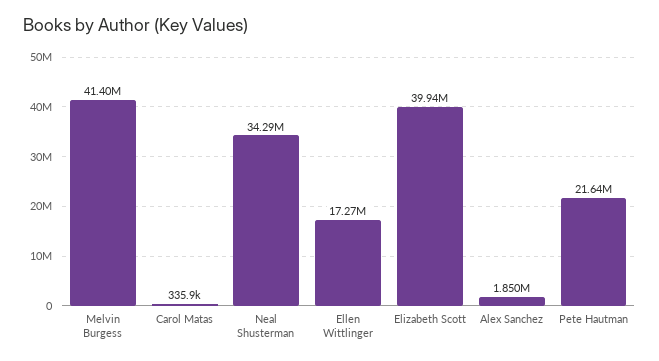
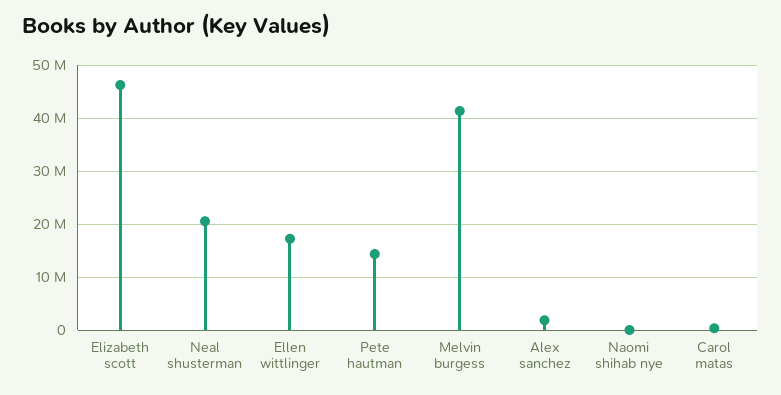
Neal Shusterman: 34290000 -> 20000000
Elizabeth Scott: 39940000 -> 46000000
Pete Hautman: 21640000 -> 14000000
Naomi shihab nye: none -> 0

